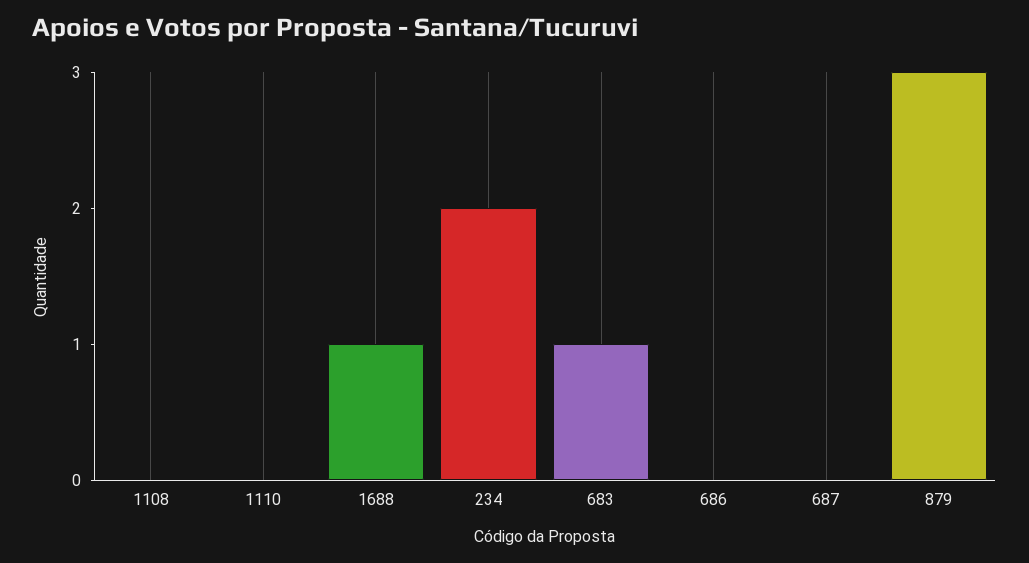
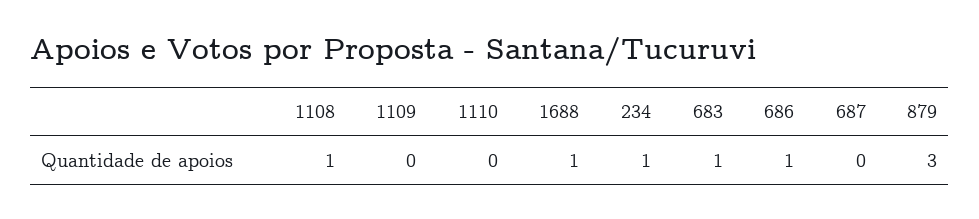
1108: 0 -> 1
234: 2 -> 1
686: 0 -> 1
1109: none -> 0

